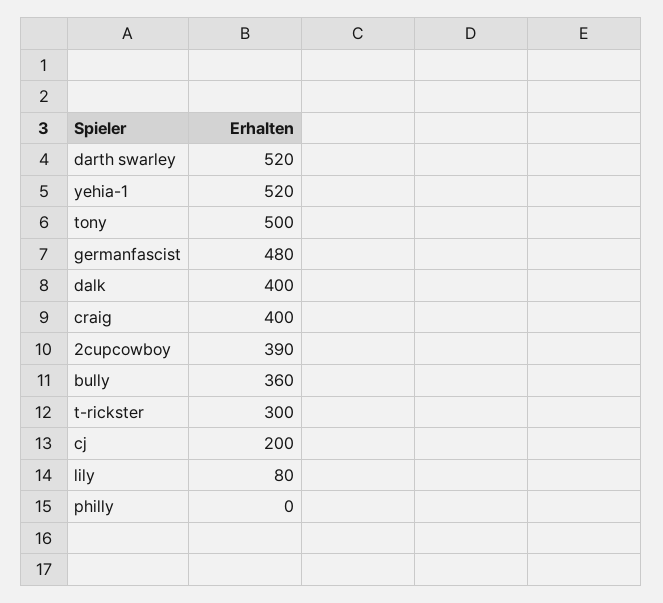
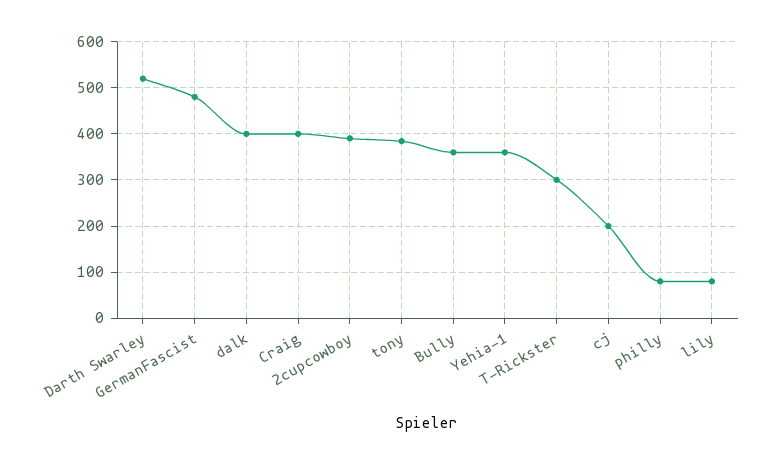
yehia-1: 520 -> 360
tony: 500 -> 380
philly: 0 -> 80

